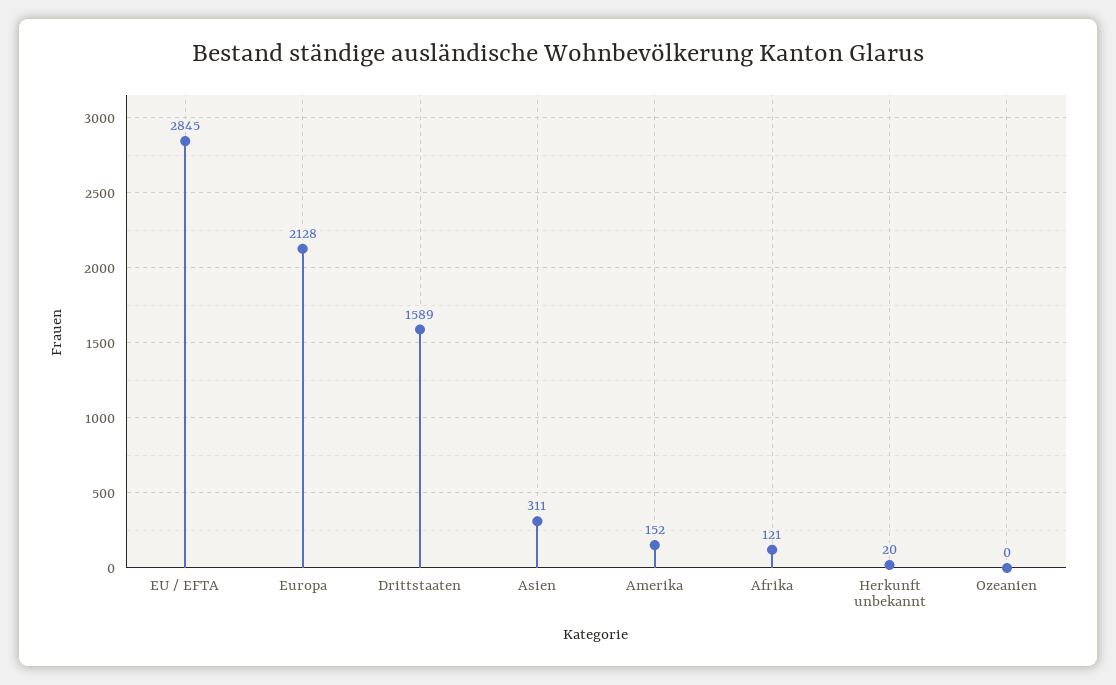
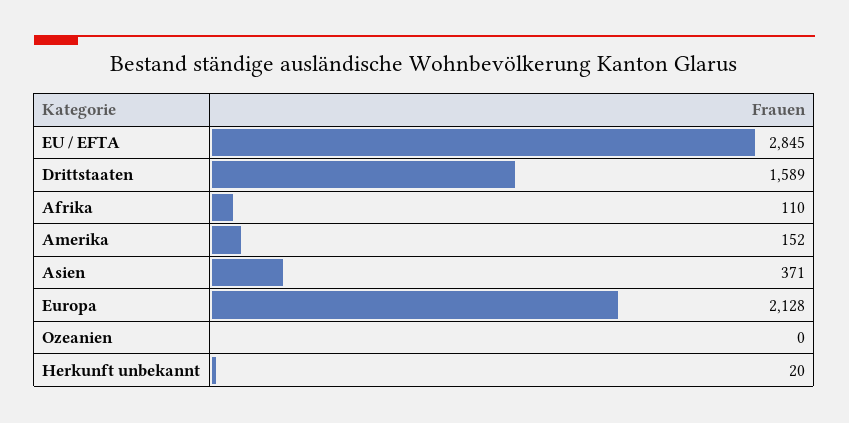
Asien: 311 -> 371
Afrika: 121 -> 110

